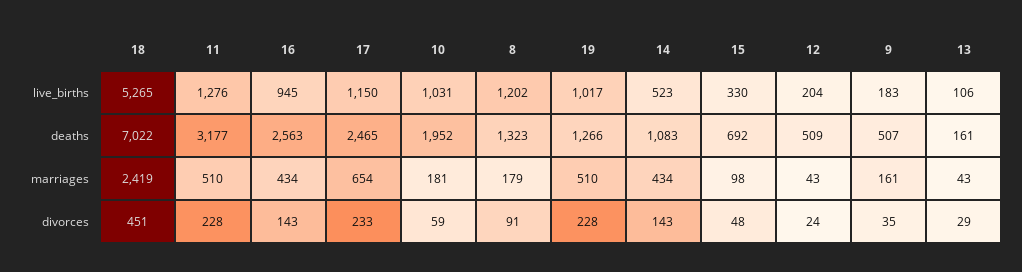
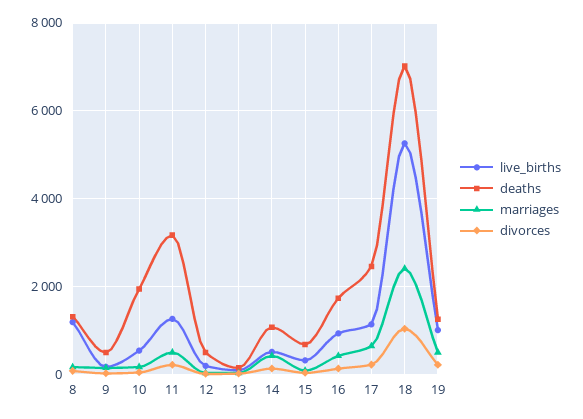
live_births, 10: 1031 -> 600
deaths, 16: 2563 -> 1800
divorces, 18: 451 -> 1000

